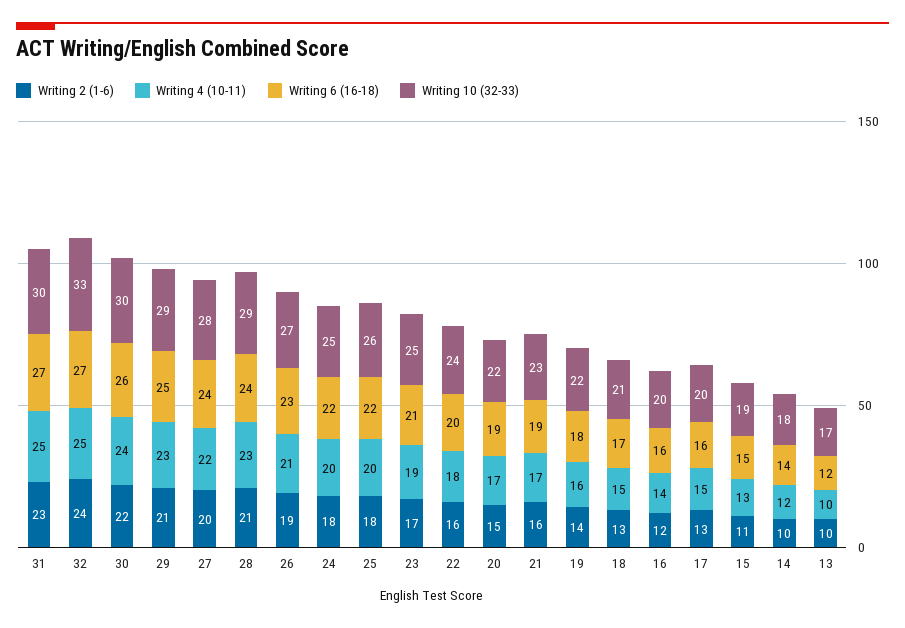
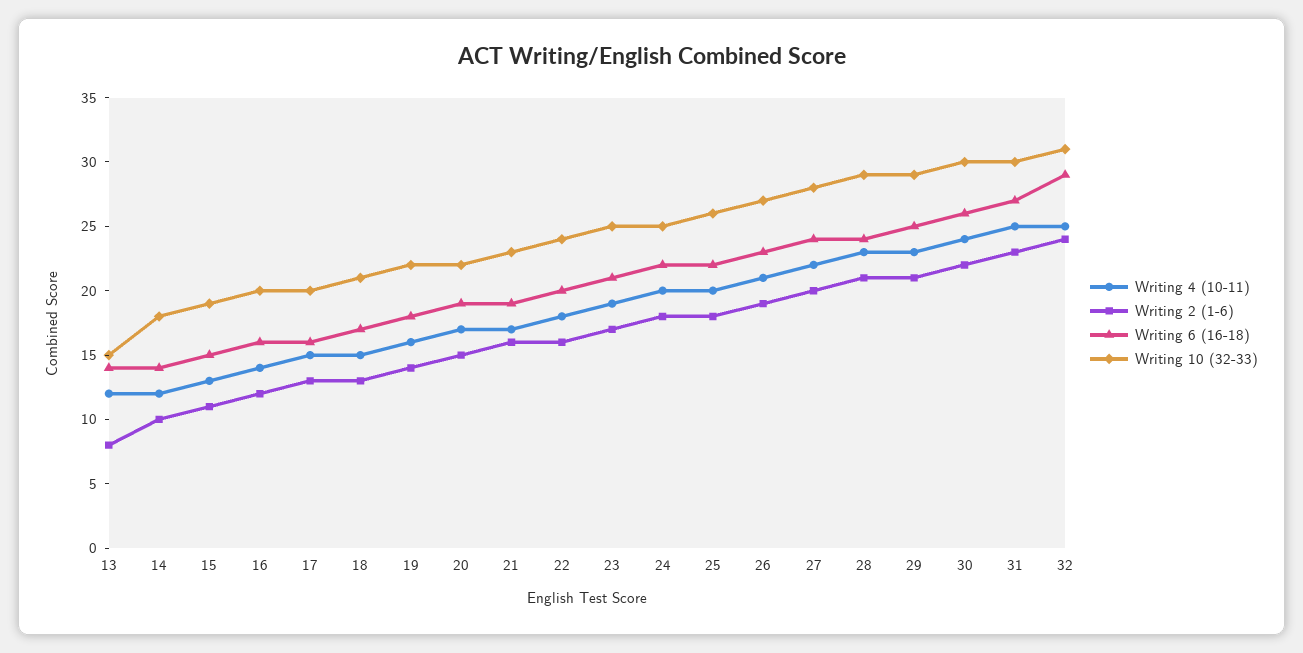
Writing 6 (16-18), 32: 27 -> 29
Writing 10 (32-33), 32: 33 -> 31
Writing 2 (1-6), 13: 10 -> 8
Writing 4 (10-11), 13: 10 -> 12
Writing 6 (16-18), 13: 12 -> 14
Writing 10 (32-33), 13: 17 -> 15

